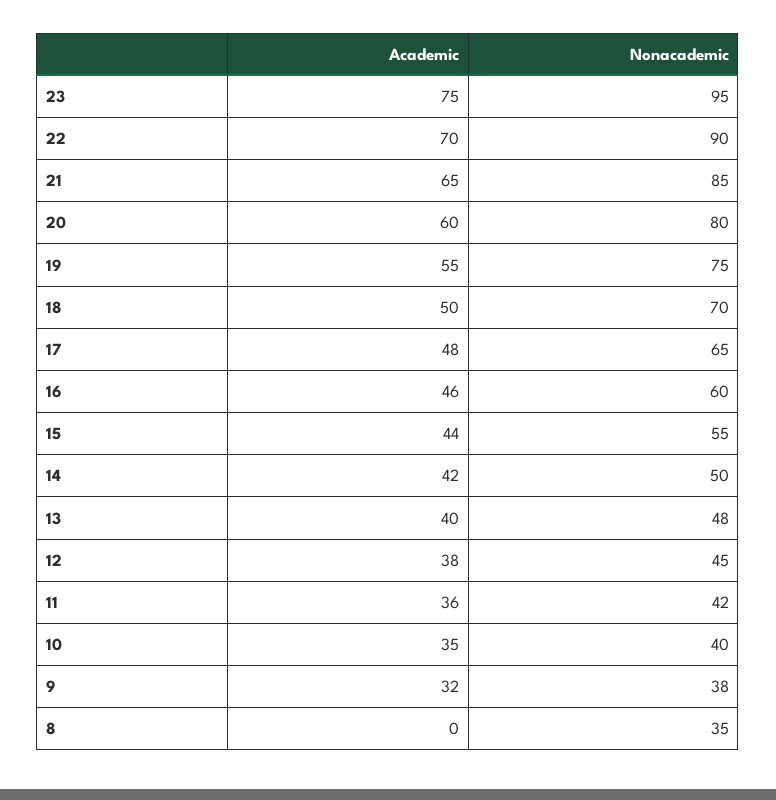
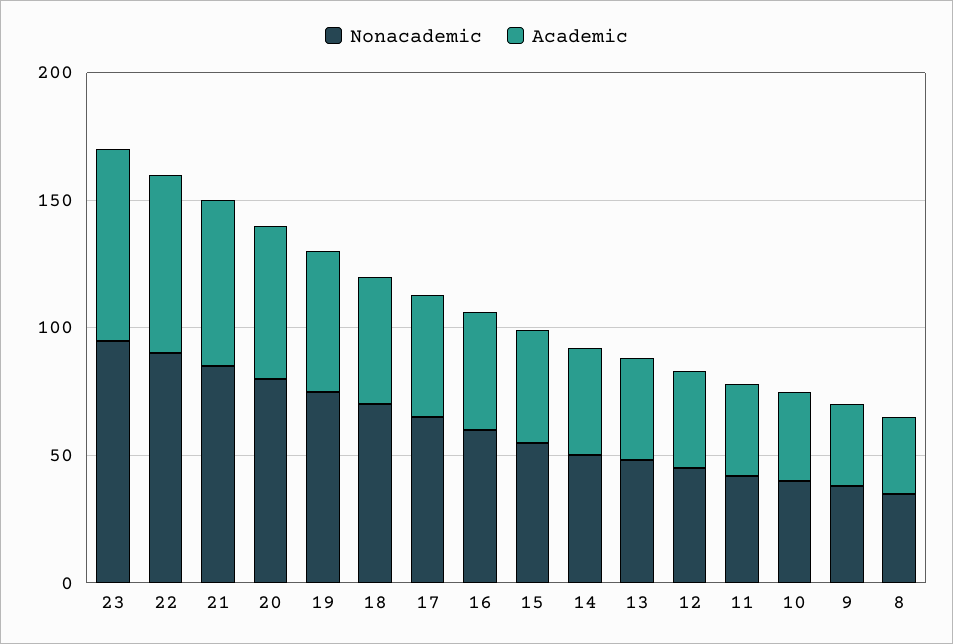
Academic, 8: 0 -> 30

